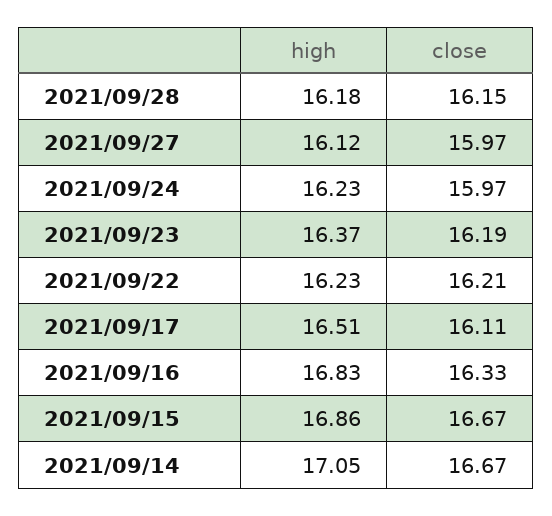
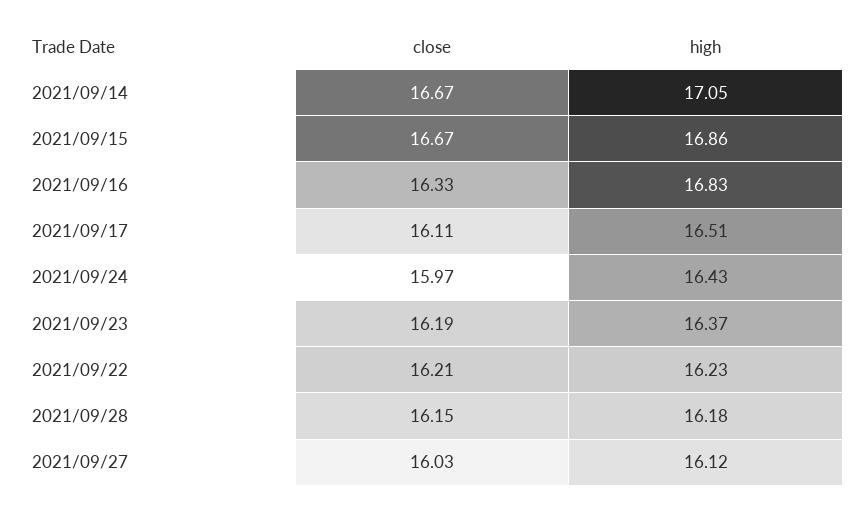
close, 2021/09/27: 15.97 -> 16.03
high, 2021/09/24: 16.23 -> 16.43

